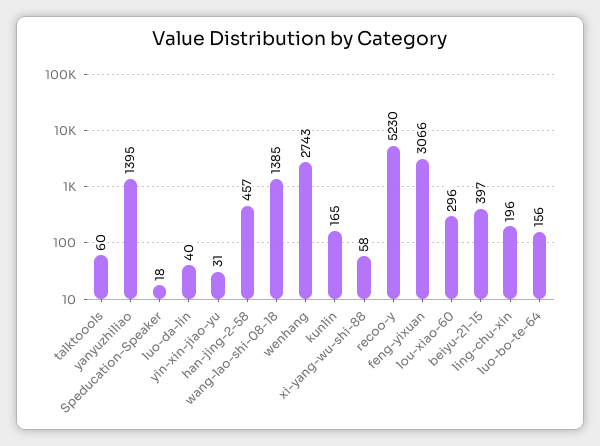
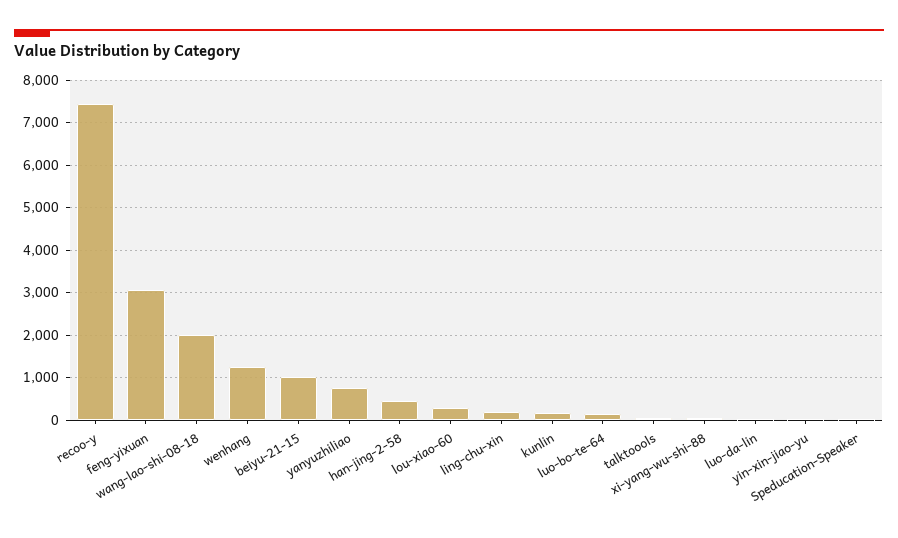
yanyuzhiliao: 1395 -> 800
wang-lao-shi-08-18: 1385 -> 2000
wenhang: 2743 -> 1200
recoo-y: 5230 -> 7400
beiyu-21-15: 397 -> 1000

